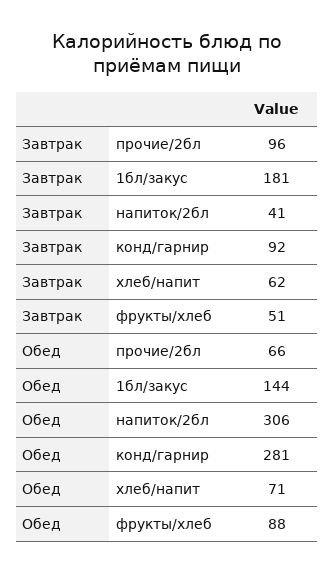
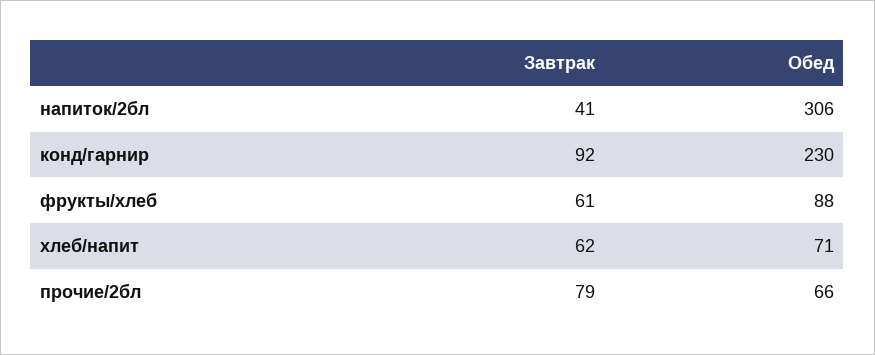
Завтрак, прочие/2бл: 96 -> 79
Завтрак, 1бл/закус: 181 -> none
Завтрак, фрукты/хлеб: 51 -> 61
Обед, 1бл/закус: 144 -> none
Обед, конд/гарнир: 281 -> 230

